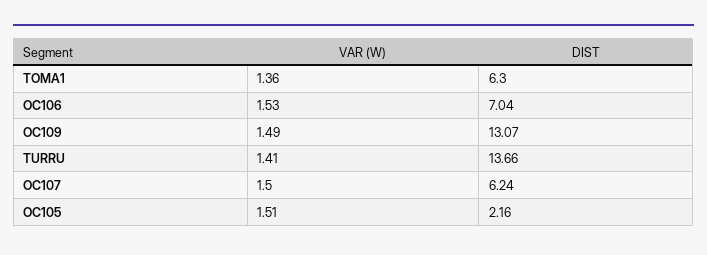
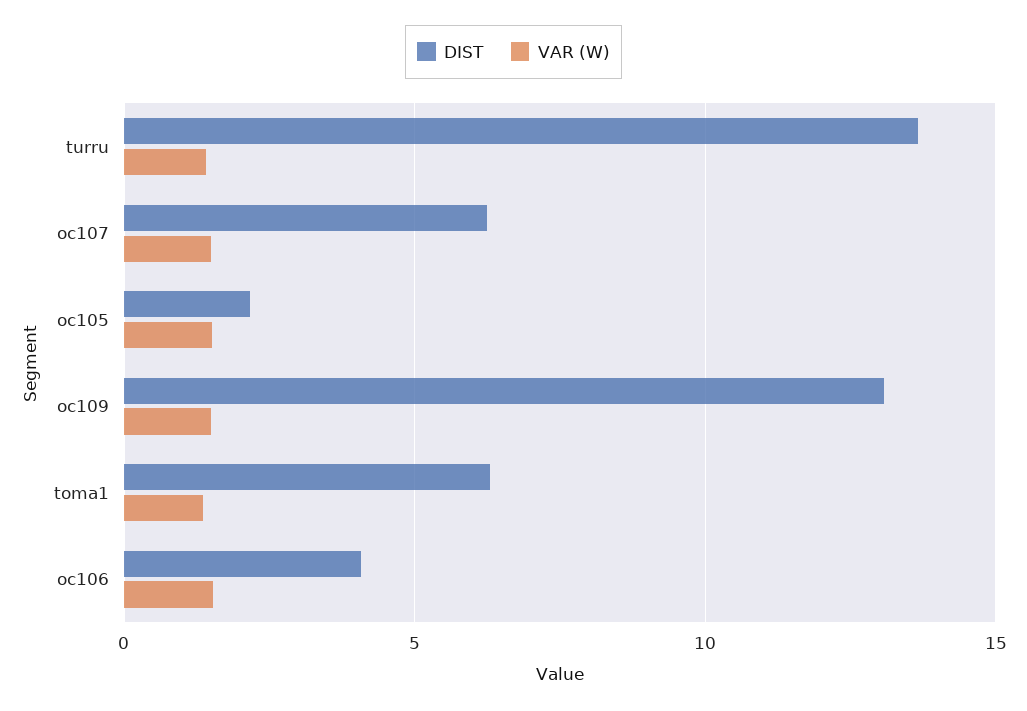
DIST, OC106: 7.04 -> 4

